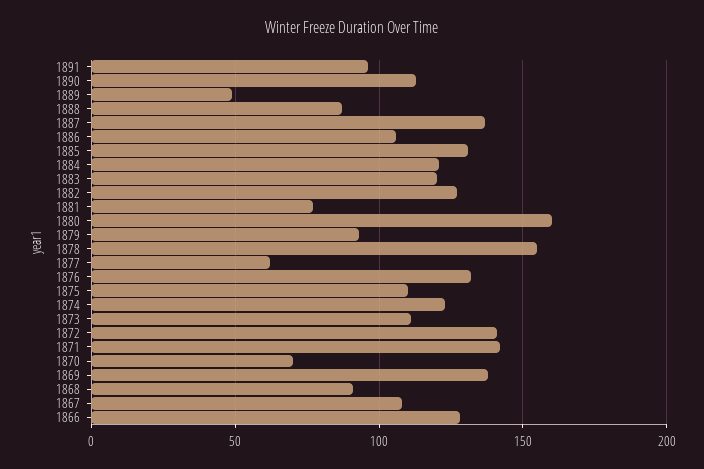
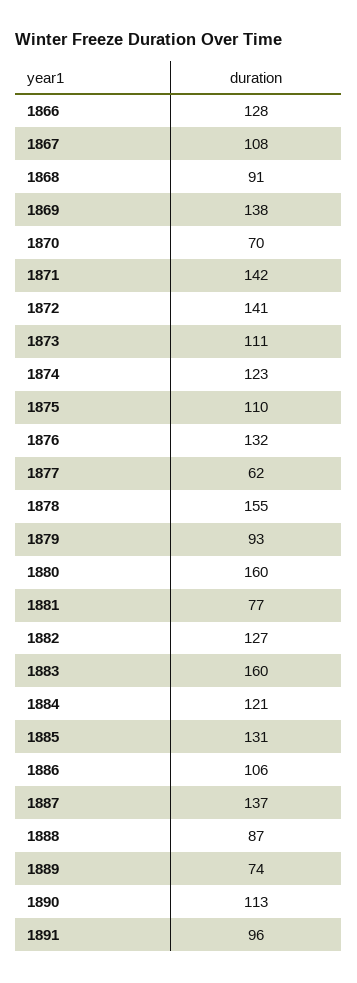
1889: 50 -> 74
1883: 120 -> 160

